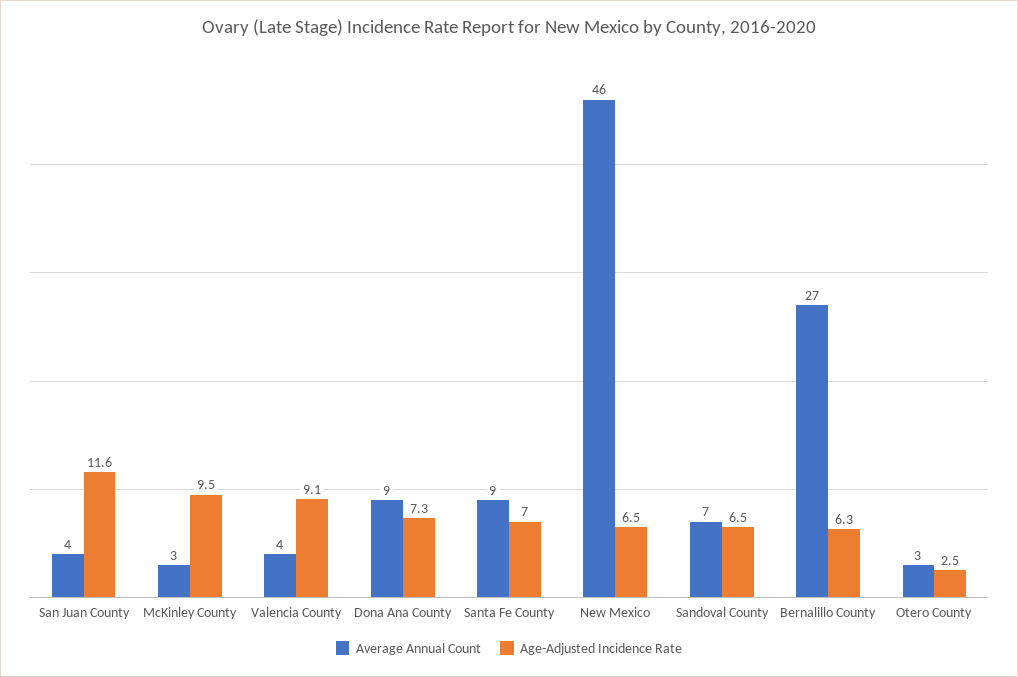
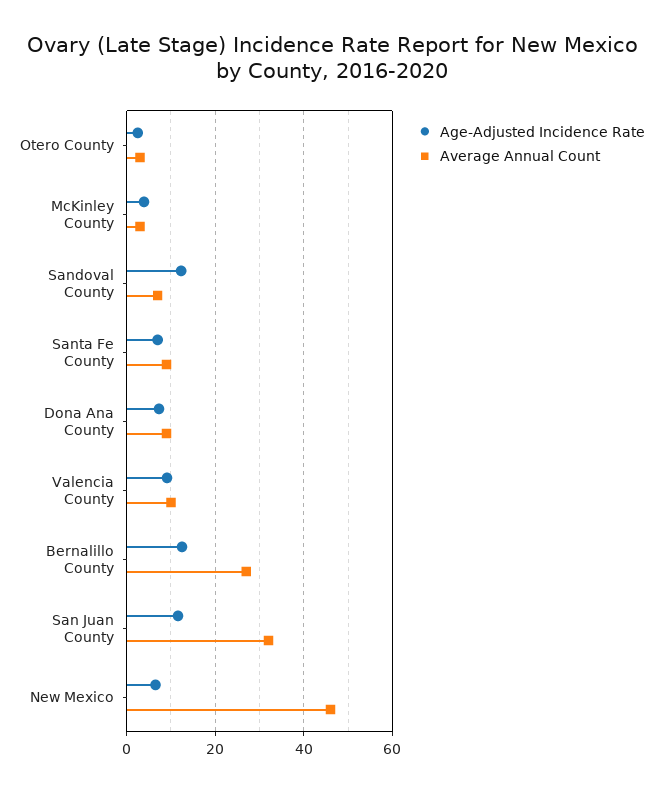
Average Annual Count, San Juan County: 4 -> 32
Age-Adjusted Incidence Rate, McKinley County: 9.5 -> 4
Average Annual Count, Valencia County: 4 -> 10
Age-Adjusted Incidence Rate, Sandoval County: 6.5 -> 12
Age-Adjusted Incidence Rate, Bernalillo County: 6.3 -> 12

